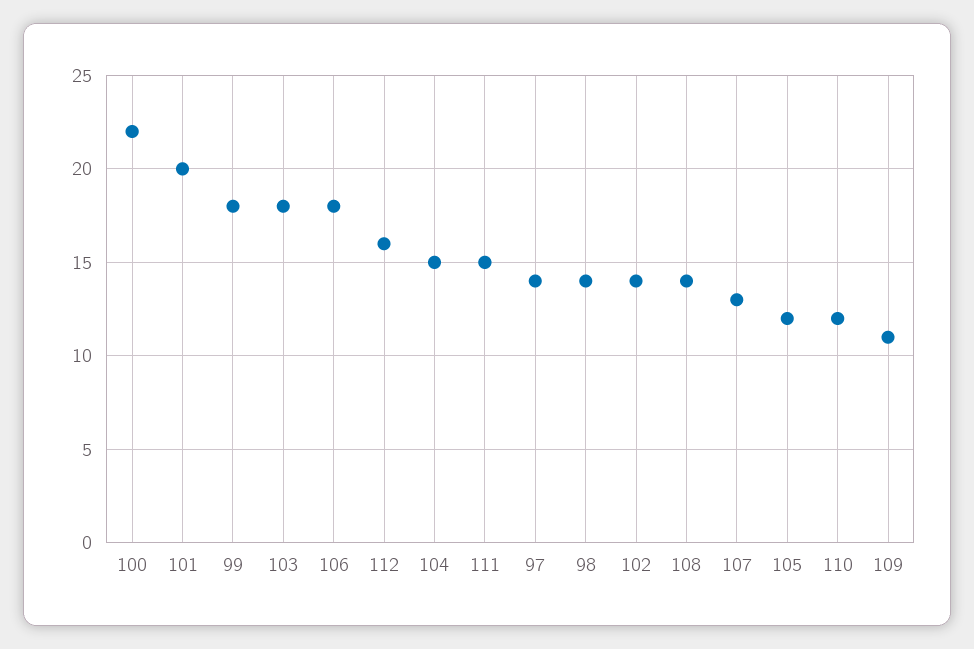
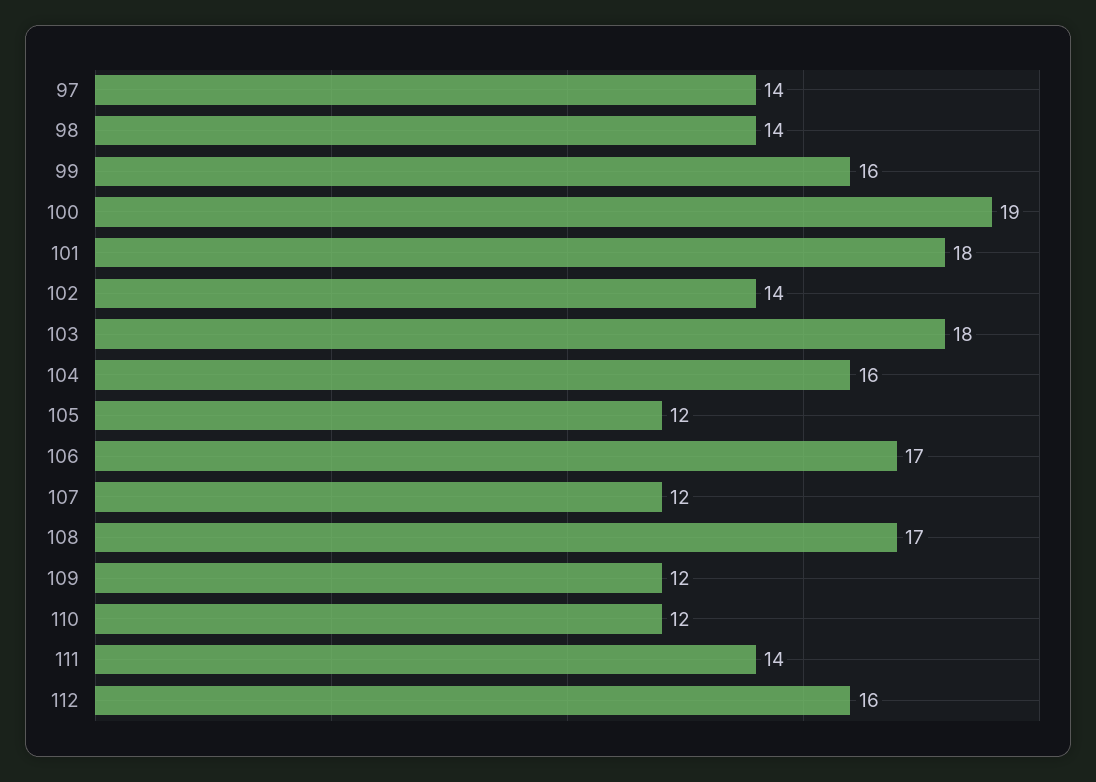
100: 22 -> 19
101: 20 -> 18
99: 18 -> 16
106: 18 -> 17
104: 15 -> 16
111: 15 -> 14
108: 14 -> 17
107: 13 -> 12
109: 11 -> 12

